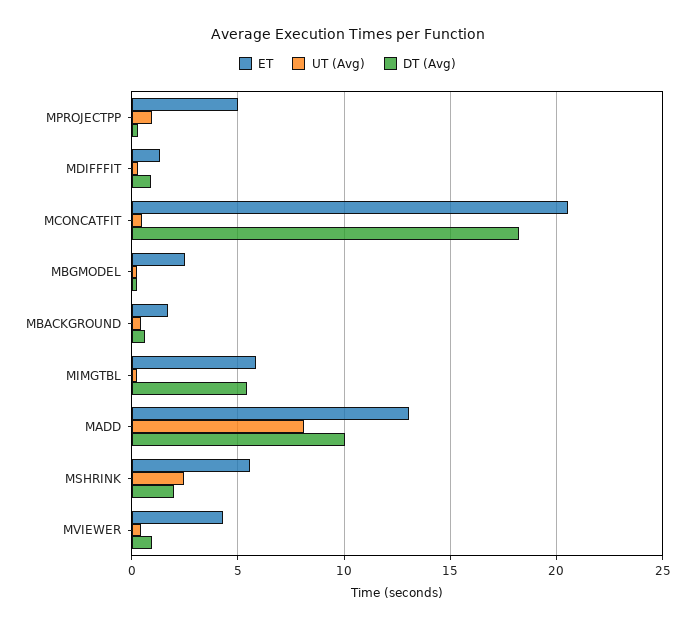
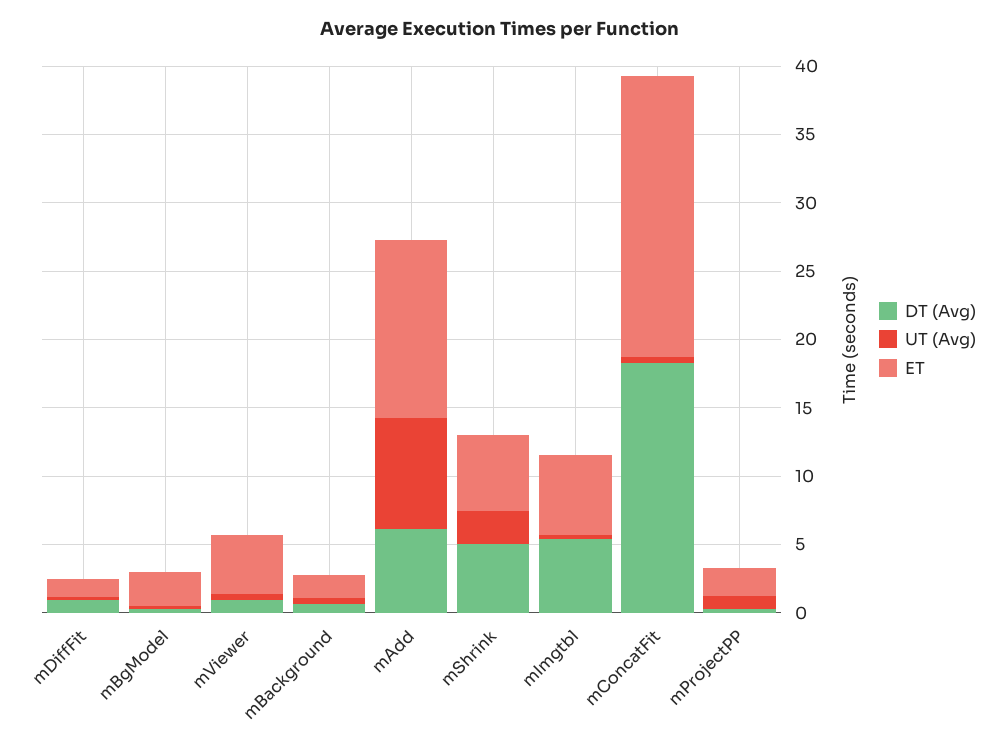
ET, MPROJECTPP: 5 -> 2
DT (Avg), MADD: 10 -> 6
DT (Avg), MSHRINK: 2 -> 5

